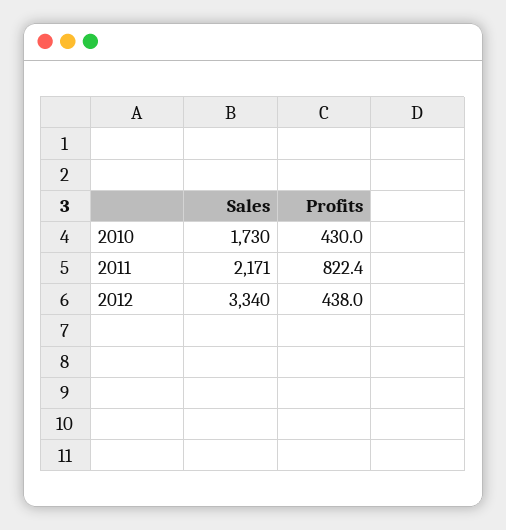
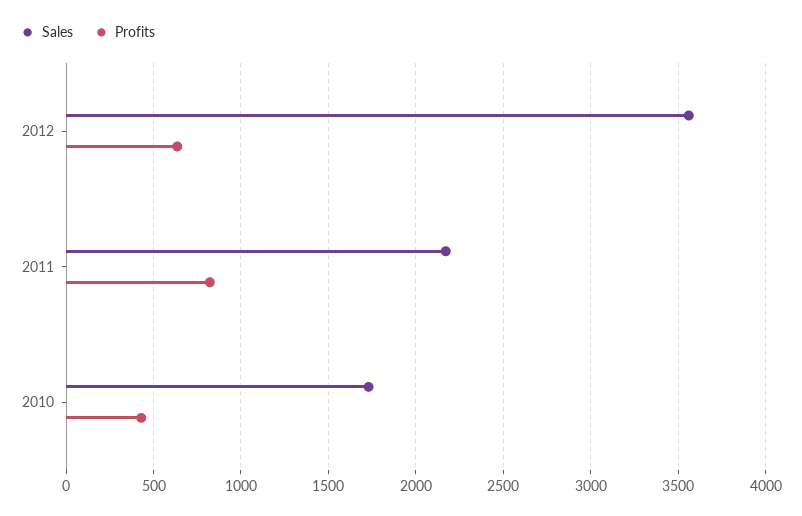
Sales, 2012: 3340 -> 3550
Profits, 2012: 438 -> 650

